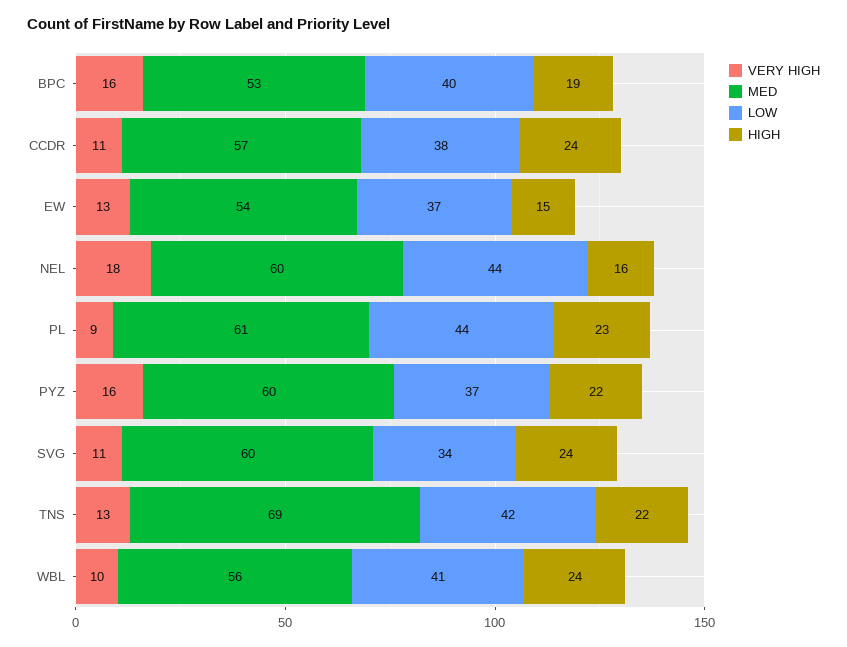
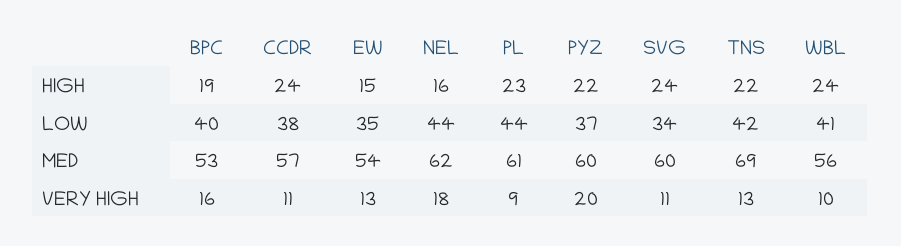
LOW, EW: 37 -> 35
MED, NEL: 60 -> 62
VERY HIGH, PYZ: 16 -> 20

